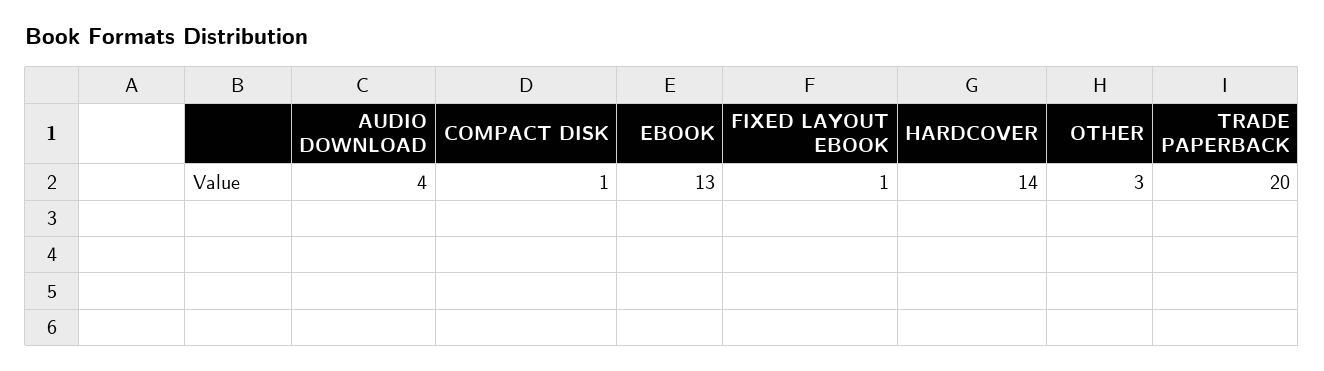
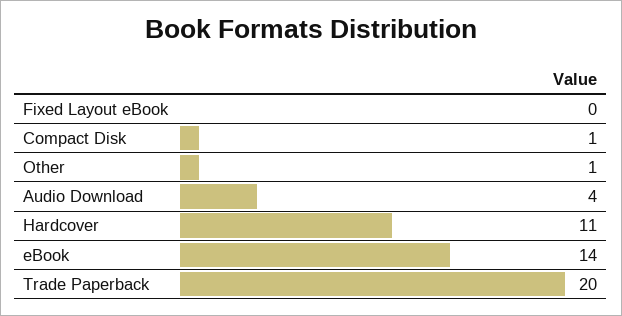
EBOOK: 13 -> 14
FIXED LAYOUT EBOOK: 1 -> 0
HARDCOVER: 14 -> 11
OTHER: 3 -> 1

